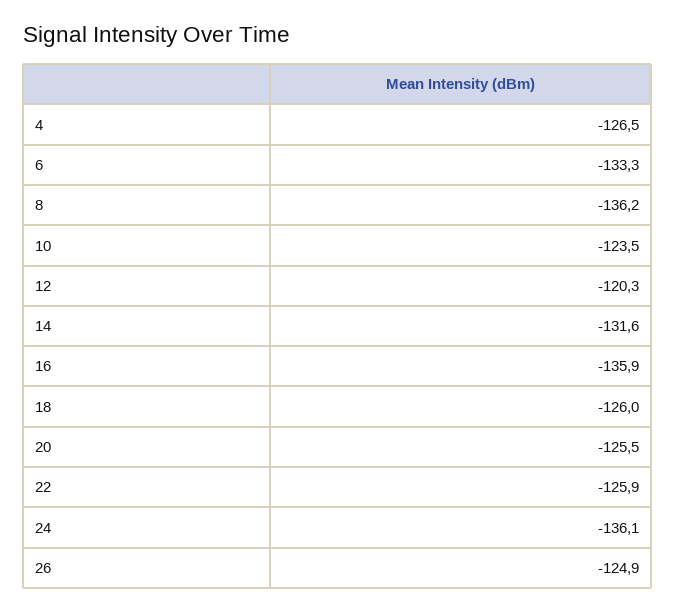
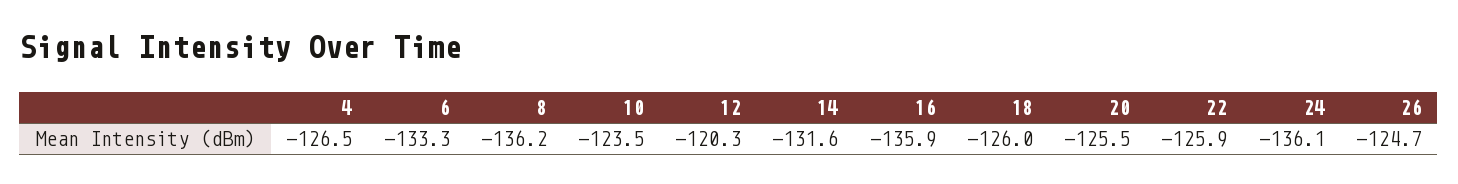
26: -124.9 -> -124.7

